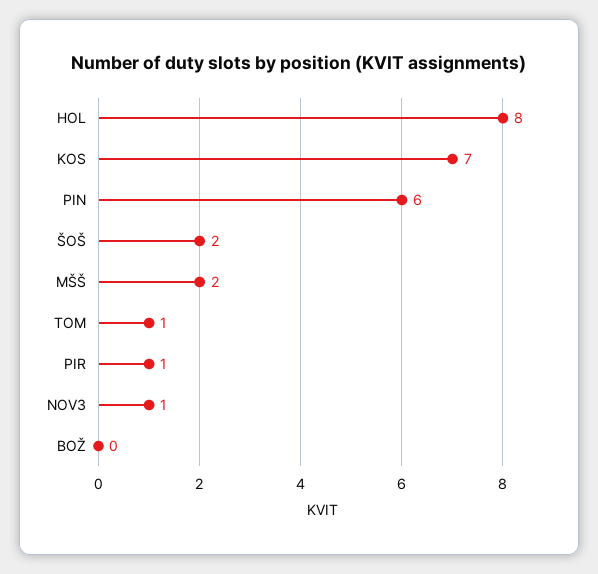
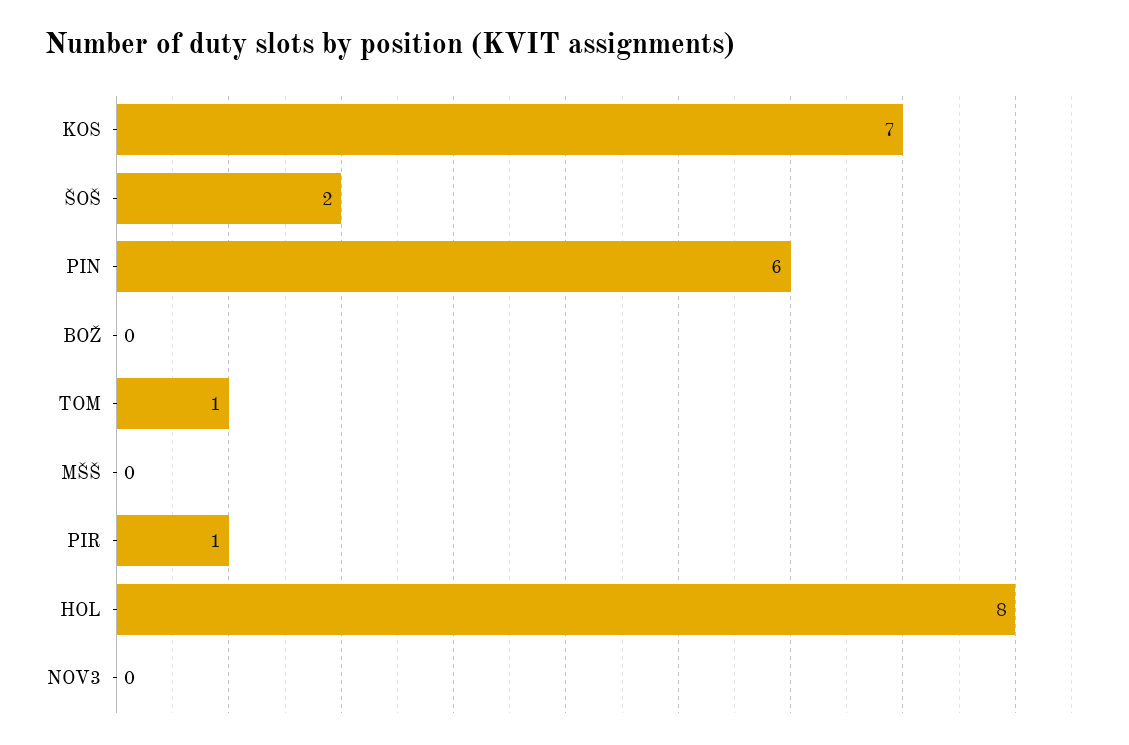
MŠŠ: 2 -> 0
NOV3: 1 -> 0

